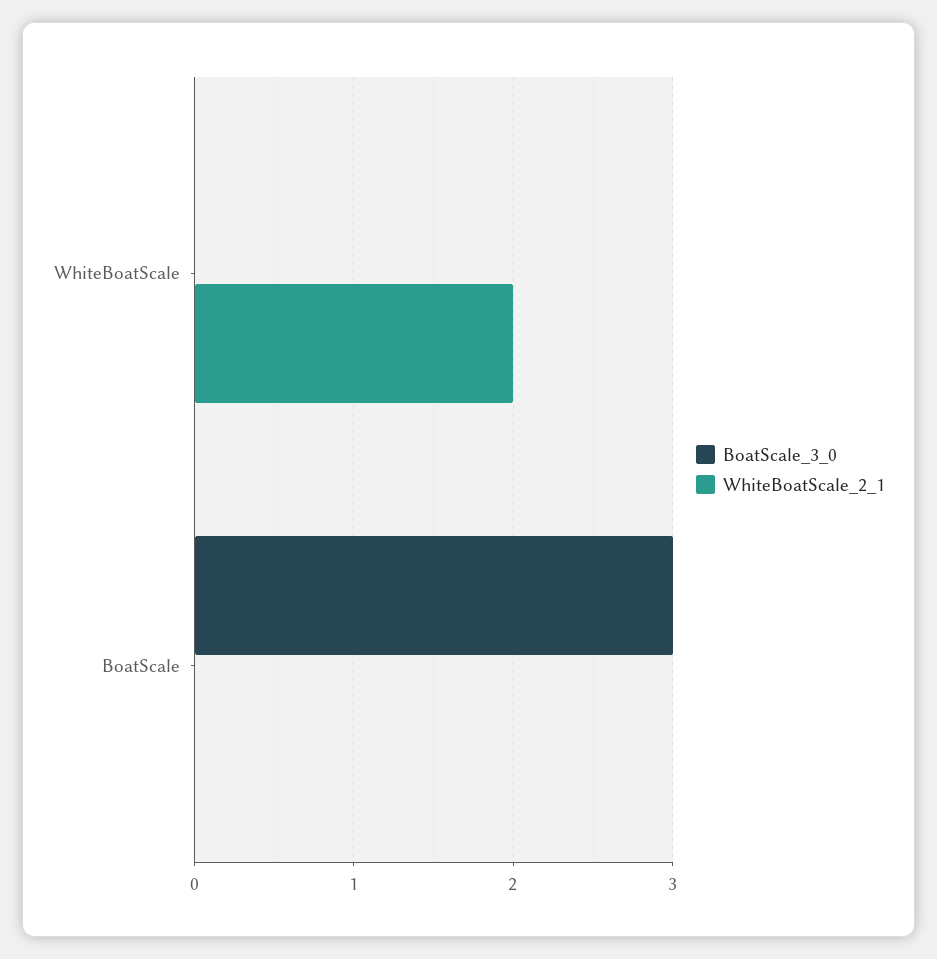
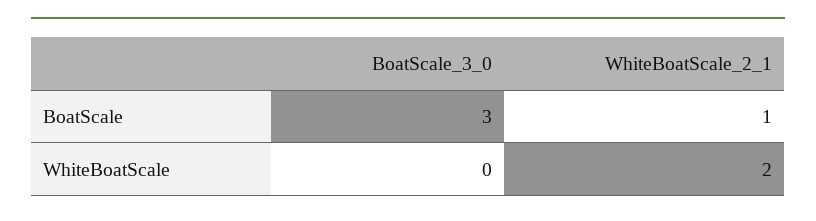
WhiteBoatScale_2_1, BoatScale: 0 -> 1

